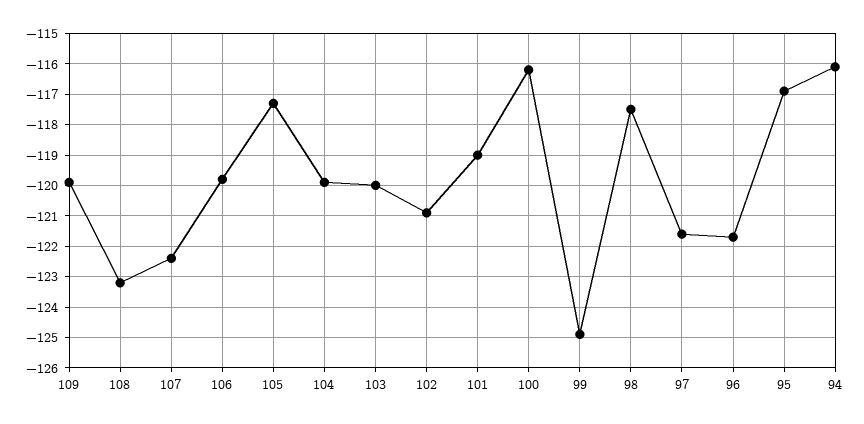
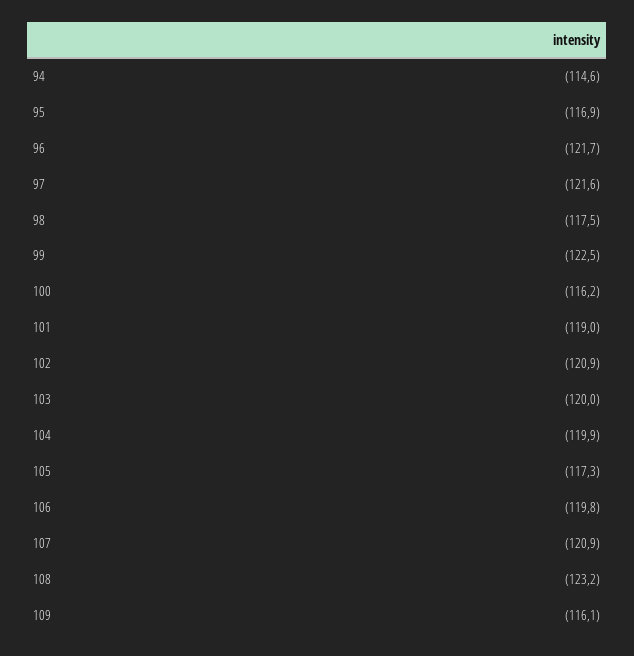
109: -120 -> -116.1
107: -122.5 -> -120.9
99: -125 -> -122.5
94: -116 -> -114.6

